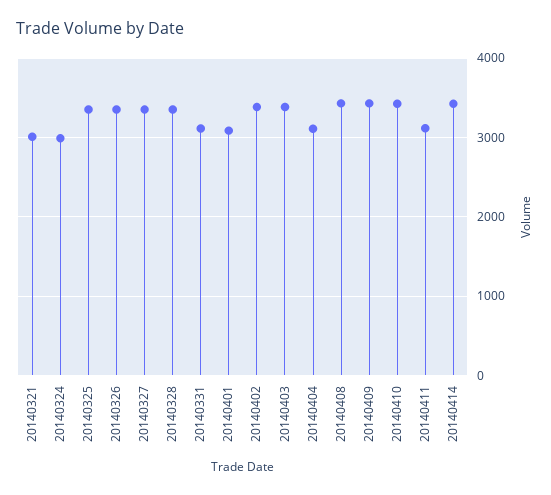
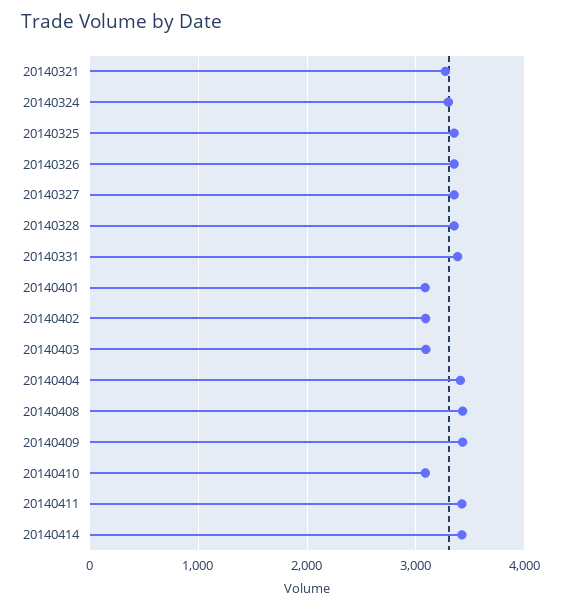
20140321: 3000 -> 3300
20140324: 3000 -> 3300
20140331: 3100 -> 3400
20140402: 3400 -> 3100
20140403: 3400 -> 3100
20140404: 3100 -> 3400
20140410: 3400 -> 3100
20140411: 3100 -> 3400

